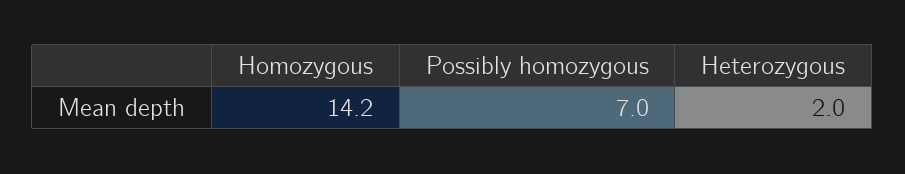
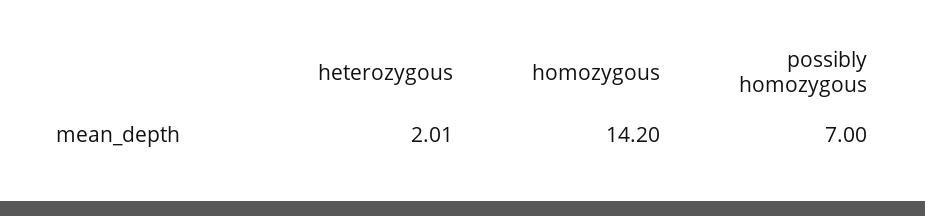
Heterozygous: 2 -> 2.01

